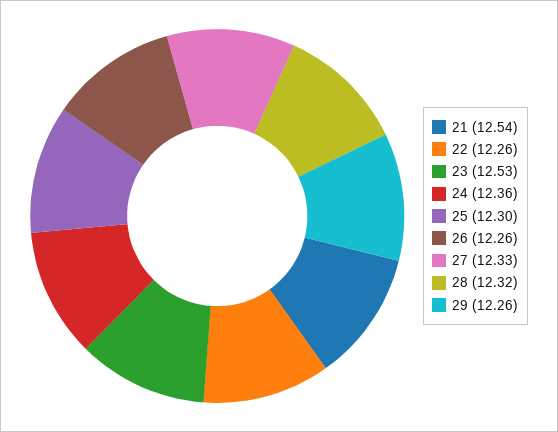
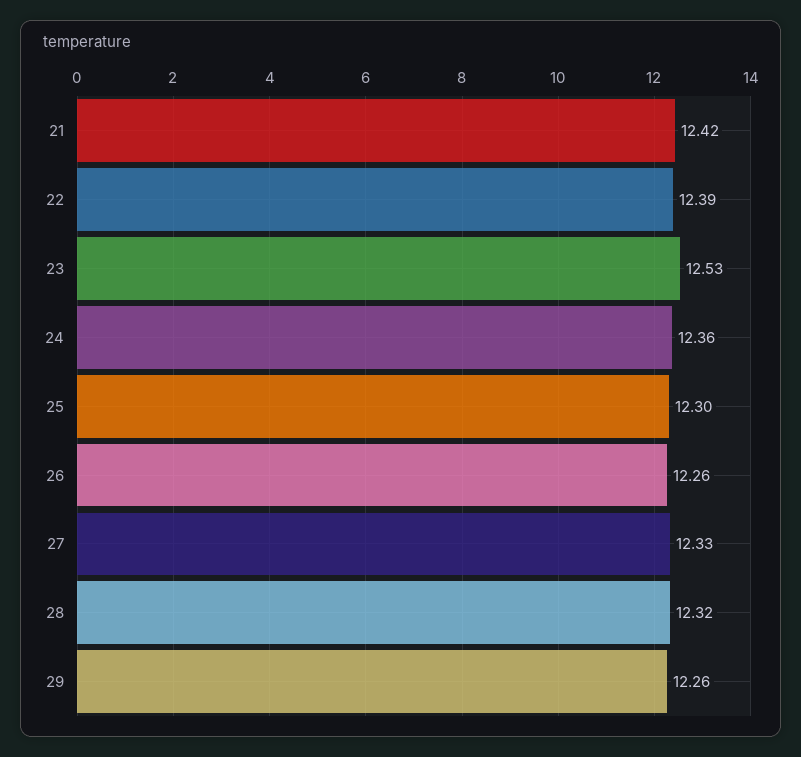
21: 12.54 -> 12.42
22: 12.26 -> 12.39

